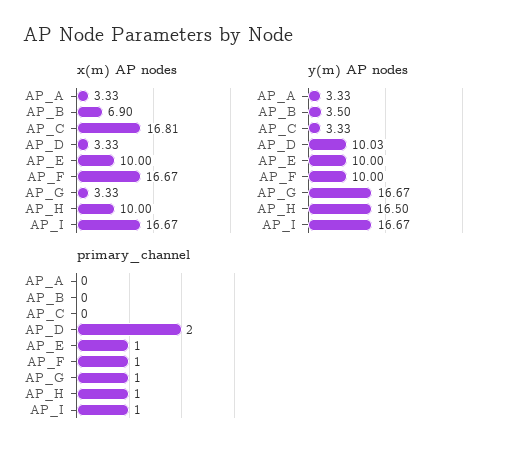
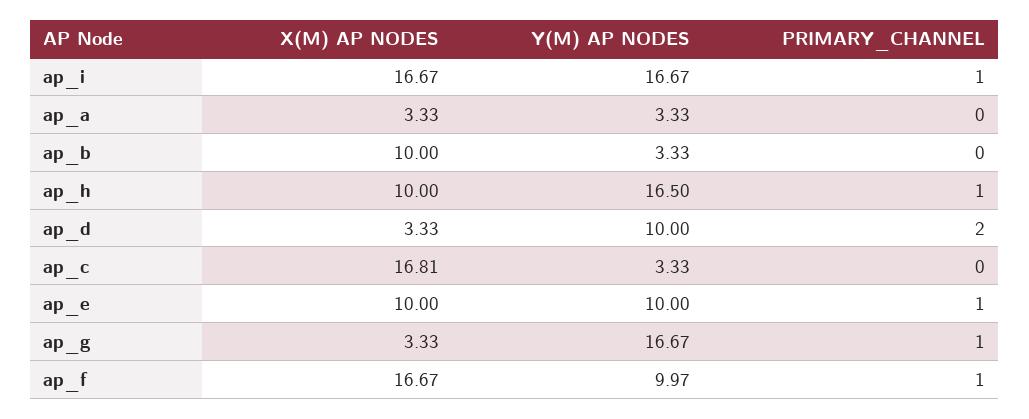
x(m) AP nodes, AP_B: 6.9 -> 10
y(m) AP nodes, AP_B: 3.5 -> 3.33
y(m) AP nodes, AP_D: 10.03 -> 10
y(m) AP nodes, AP_F: 10 -> 9.97

